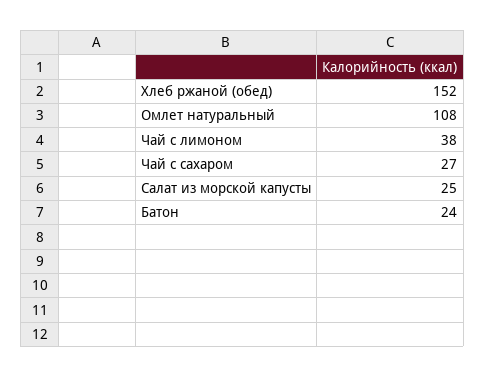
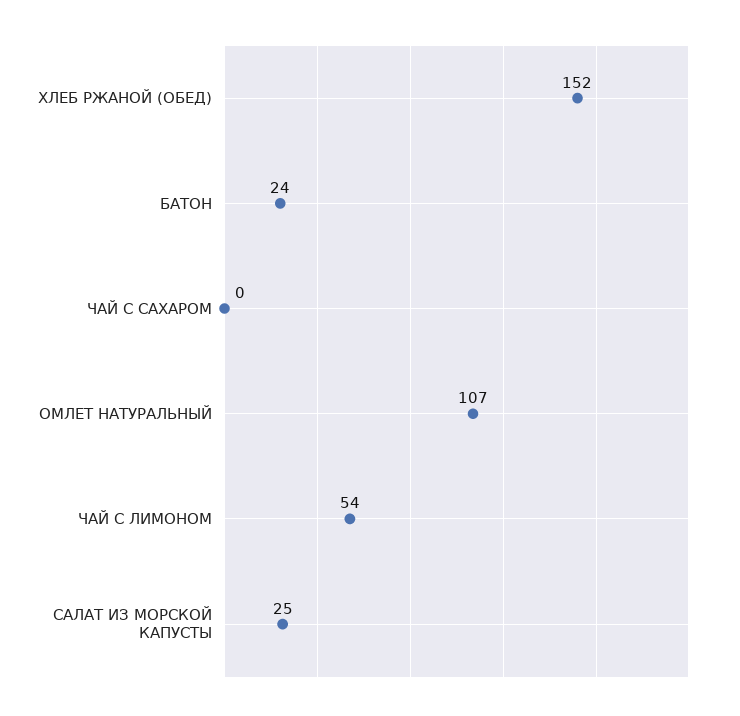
Омлет натуральный: 108 -> 107
Чай с лимоном: 38 -> 54
Чай с сахаром: 27 -> 0

